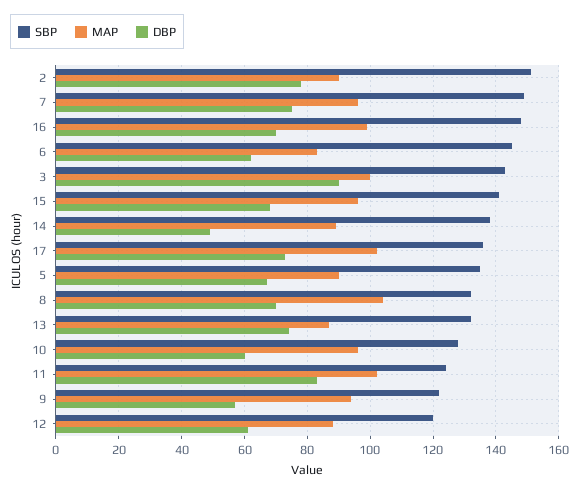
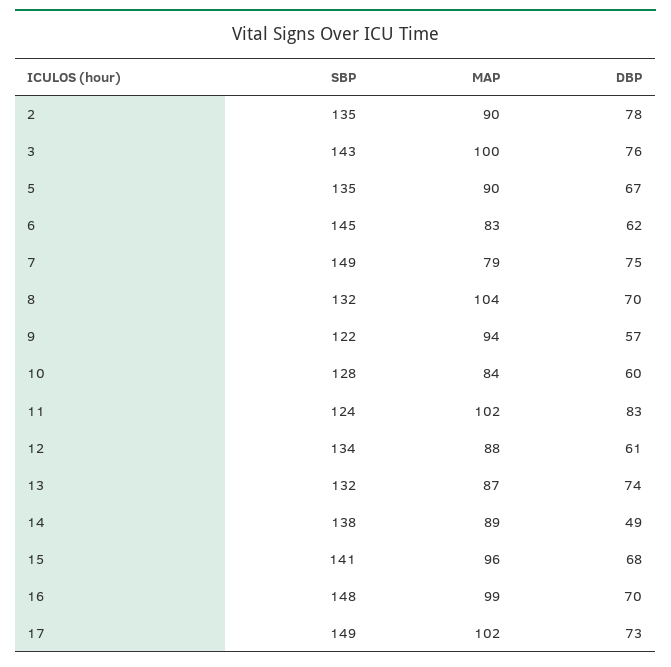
SBP, 2: 150 -> 135
MAP, 7: 95 -> 79
DBP, 3: 90 -> 76
SBP, 17: 135 -> 149
MAP, 10: 95 -> 84
SBP, 12: 120 -> 134

